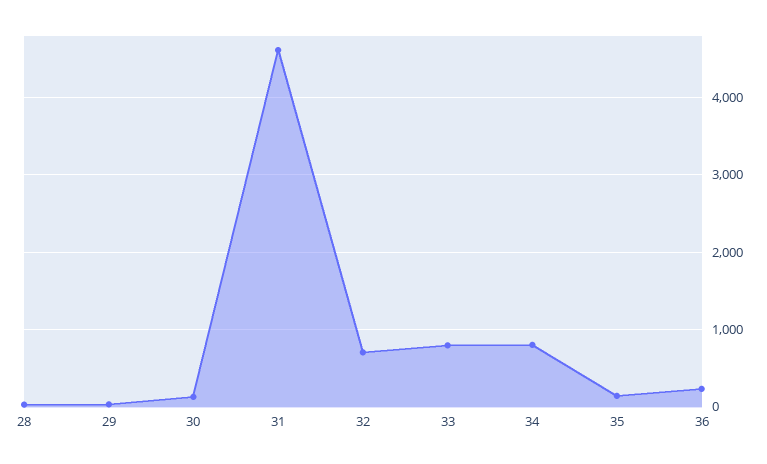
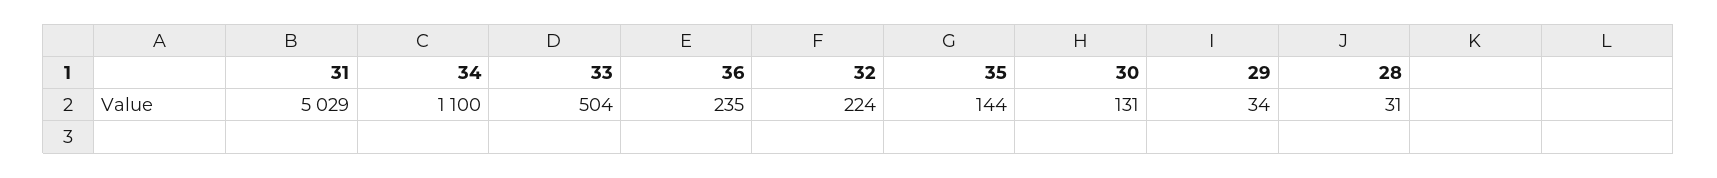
31: 4600 -> 5029
32: 700 -> 224
33: 800 -> 504
34: 800 -> 1100

